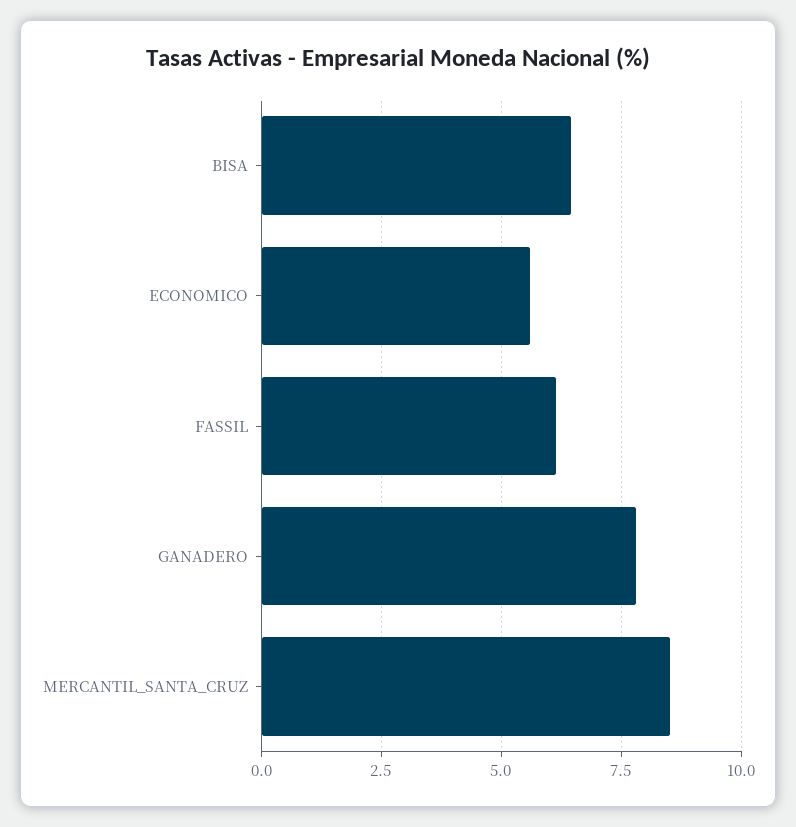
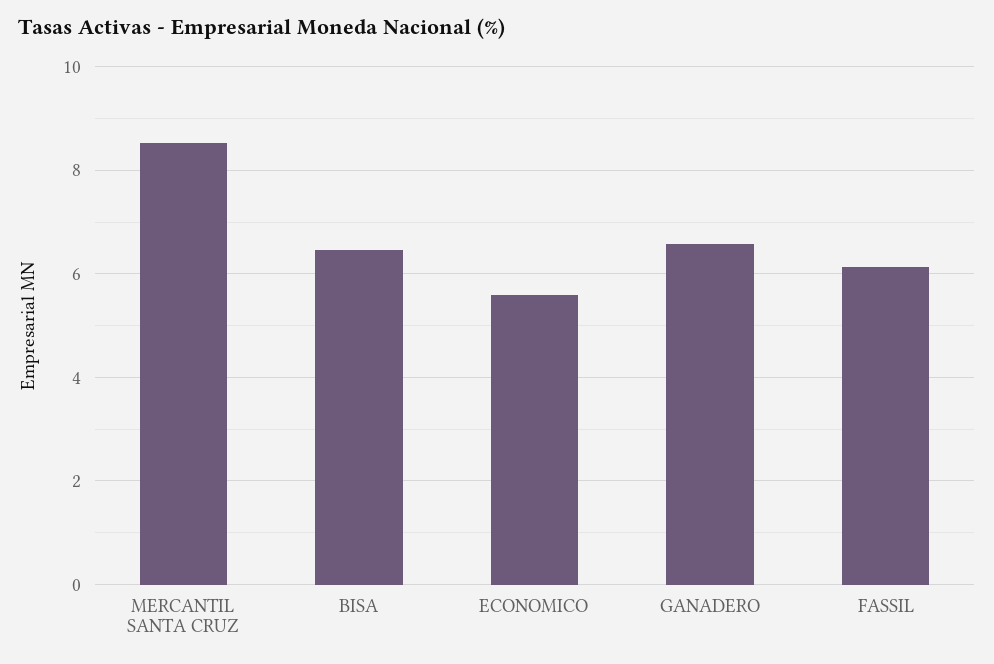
GANADERO: 7.75 -> 6.6

